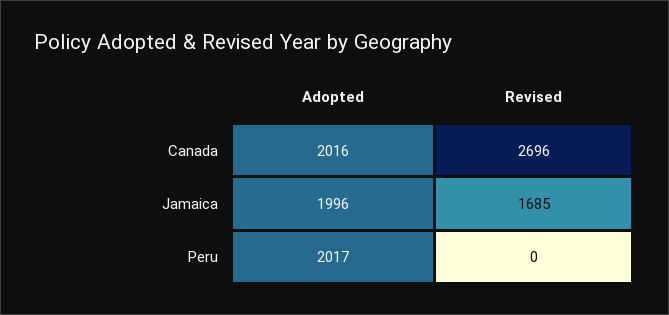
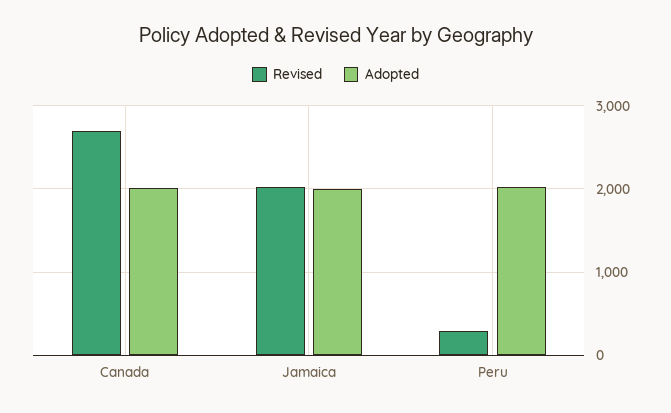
Revised, Jamaica: 1685 -> 2000
Revised, Peru: 0 -> 300

